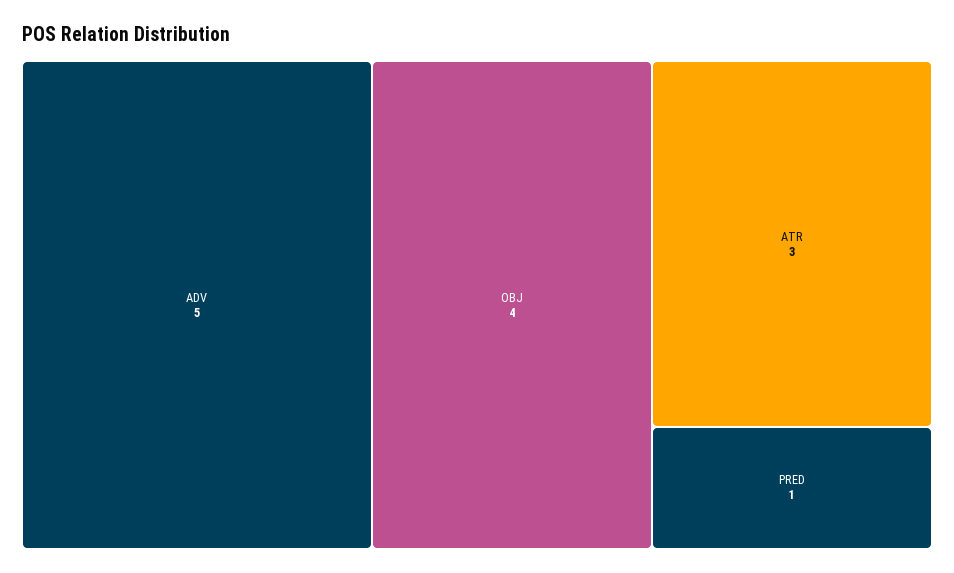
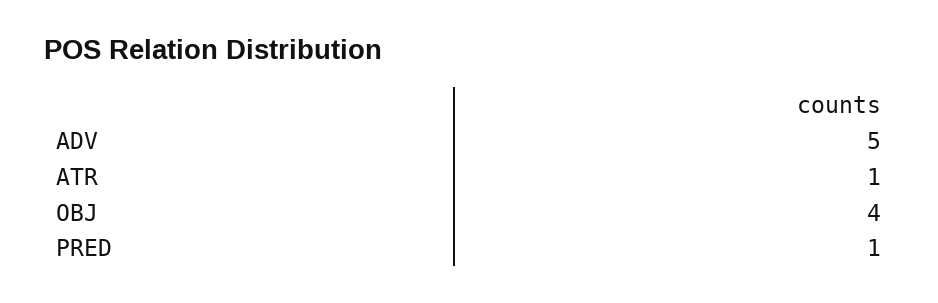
ATR: 3 -> 1

